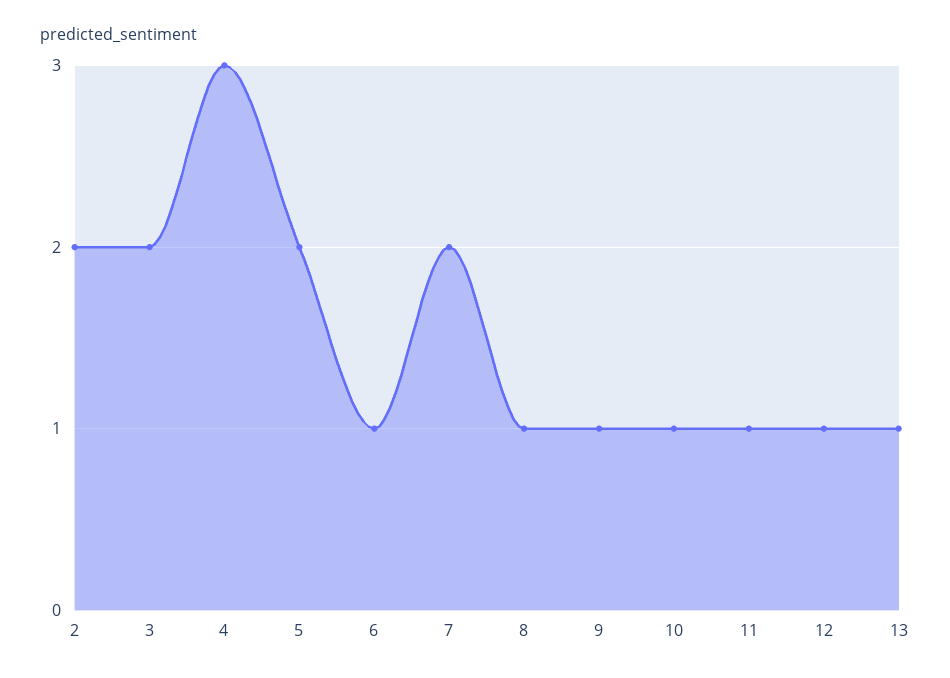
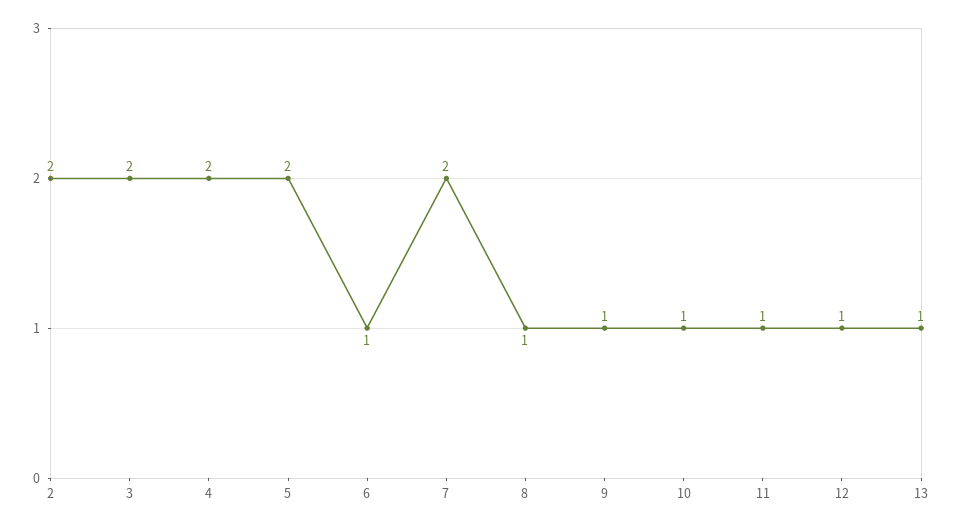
4: 3 -> 2

